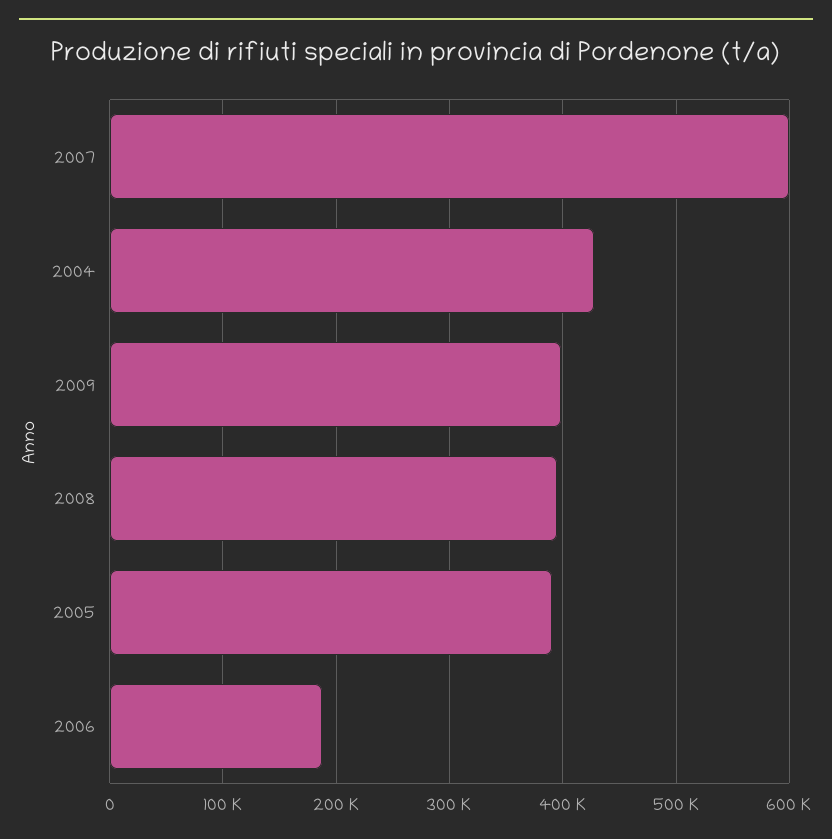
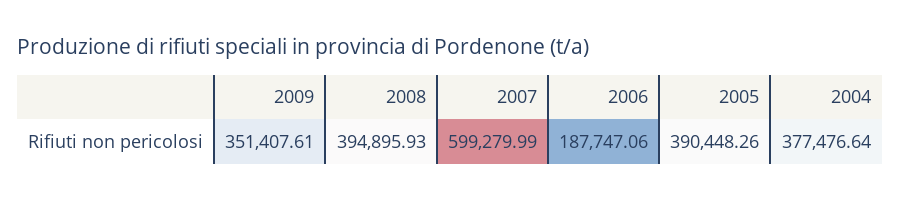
2004: 430000 -> 377476.64
2009: 400000 -> 351407.61

